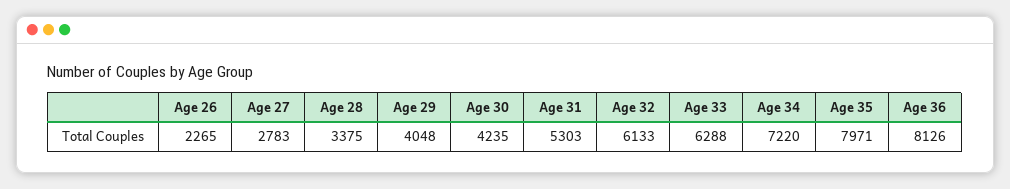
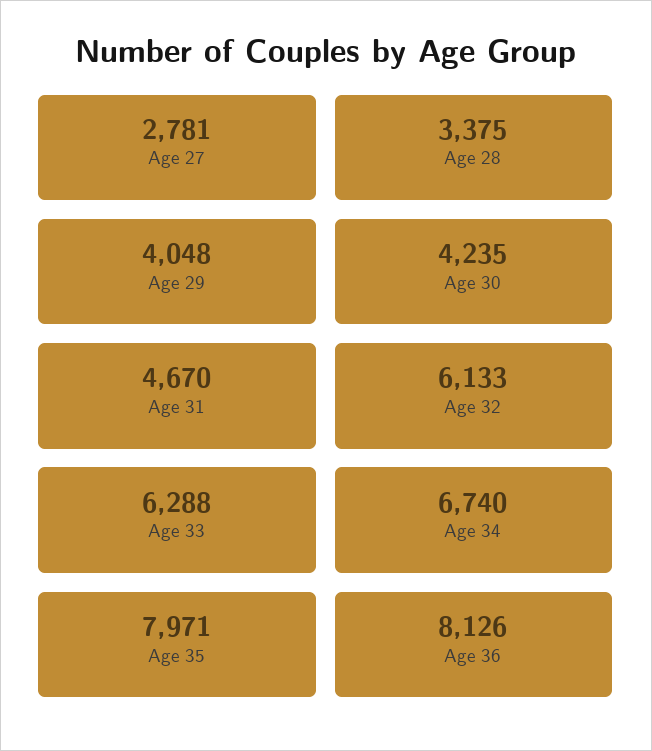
Age 26: 2265 -> none
Age 27: 2783 -> 2781
Age 31: 5303 -> 4670
Age 34: 7220 -> 6740

